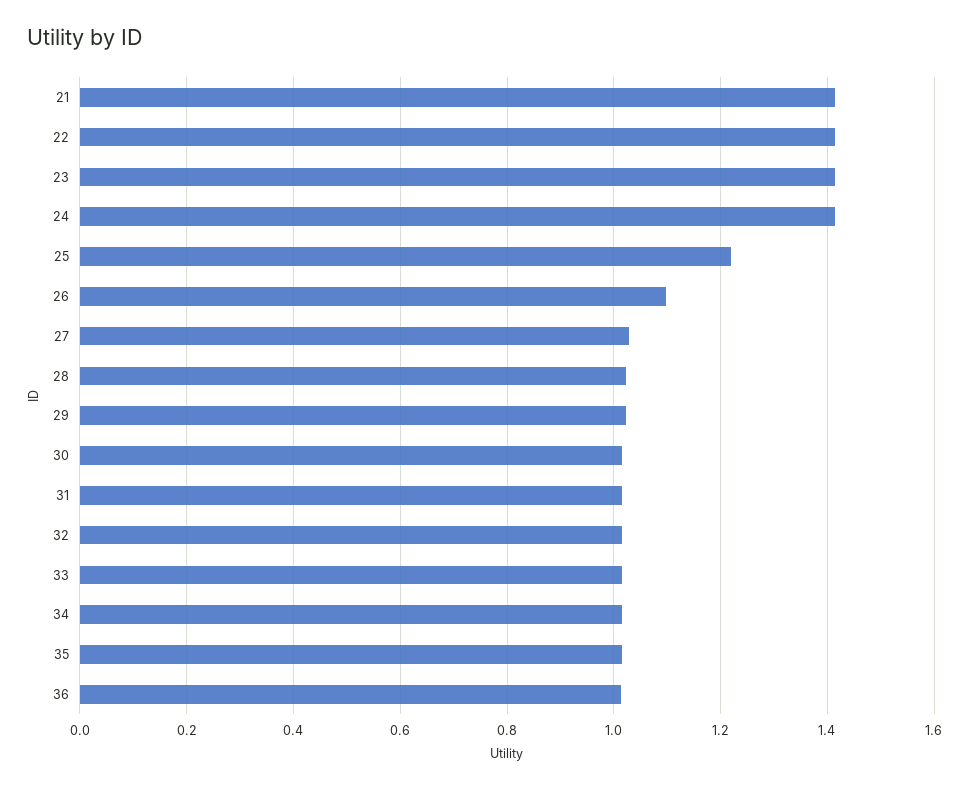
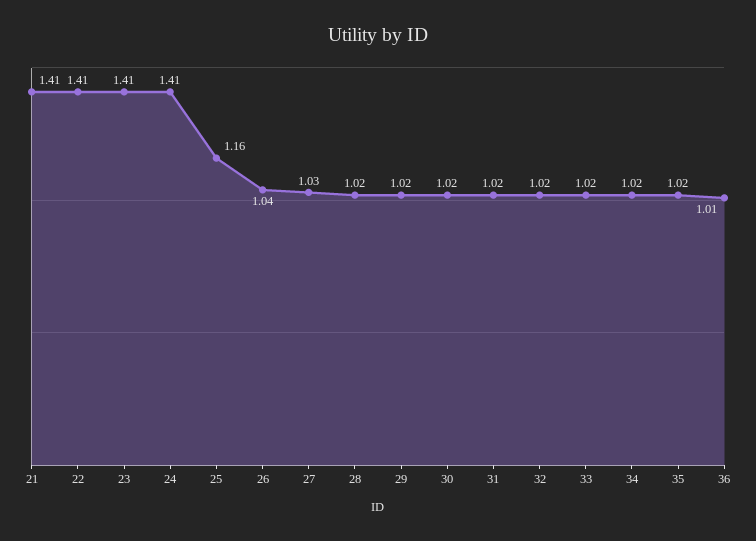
25: 1.22 -> 1.16
26: 1.1 -> 1.04

